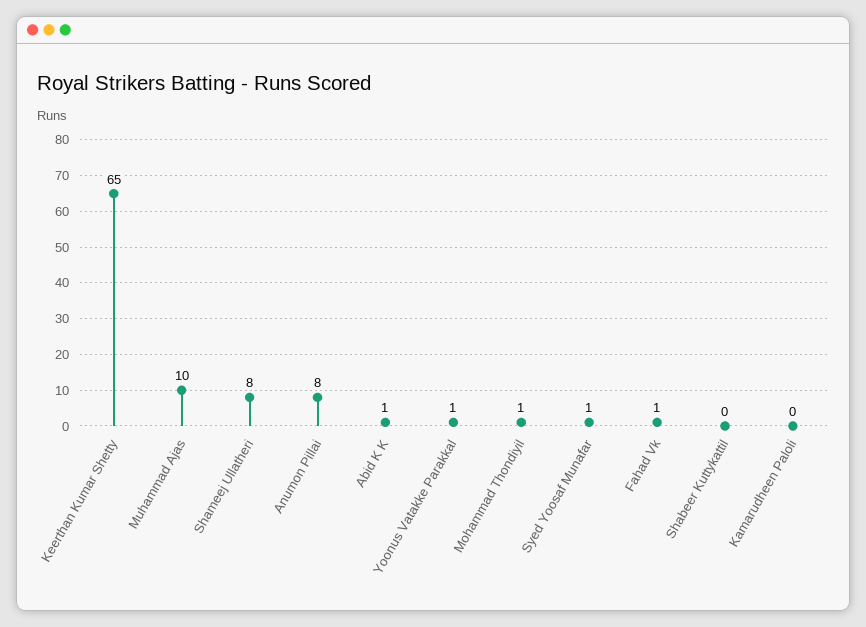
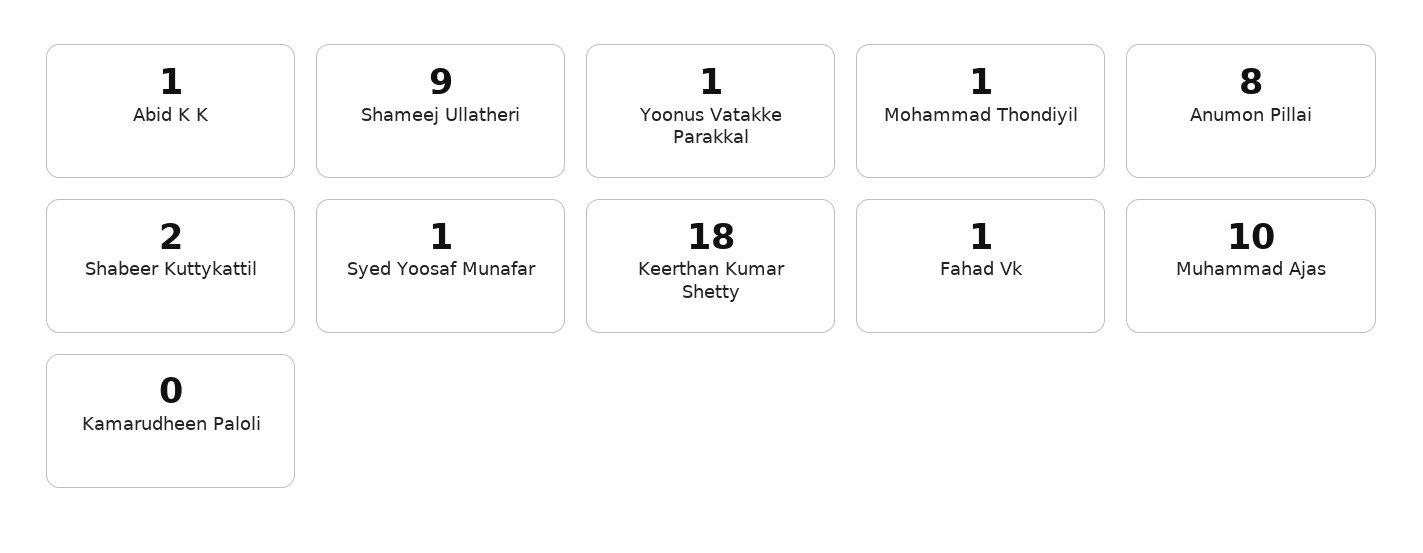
Keerthan Kumar Shetty: 65 -> 18
Shameej Ullatheri: 8 -> 9
Shabeer Kuttykattil: 0 -> 2

